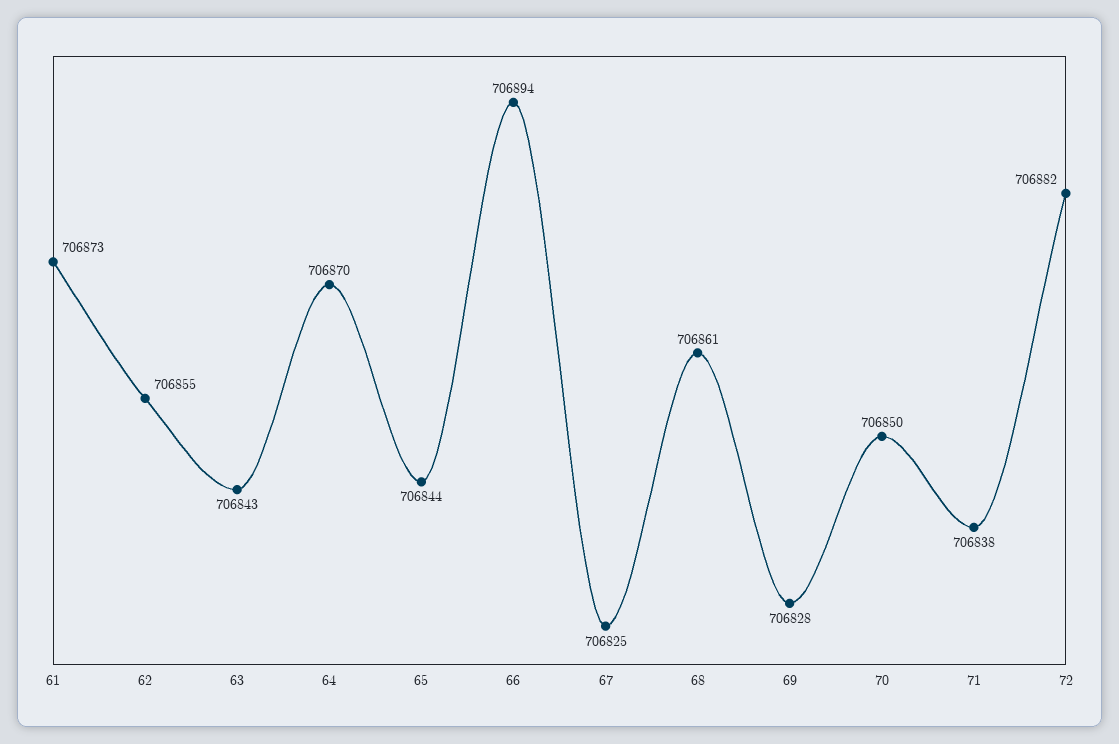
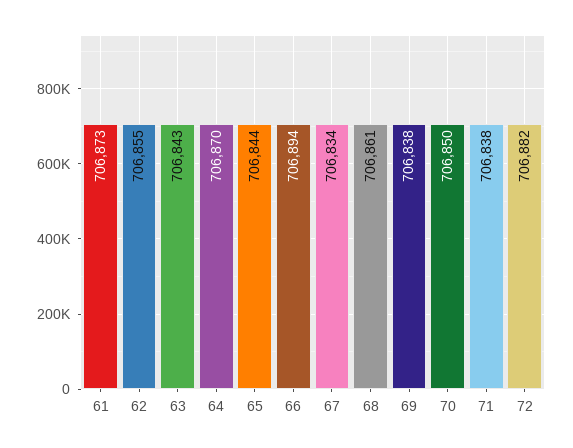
67: 706825 -> 706834
69: 706828 -> 706838

